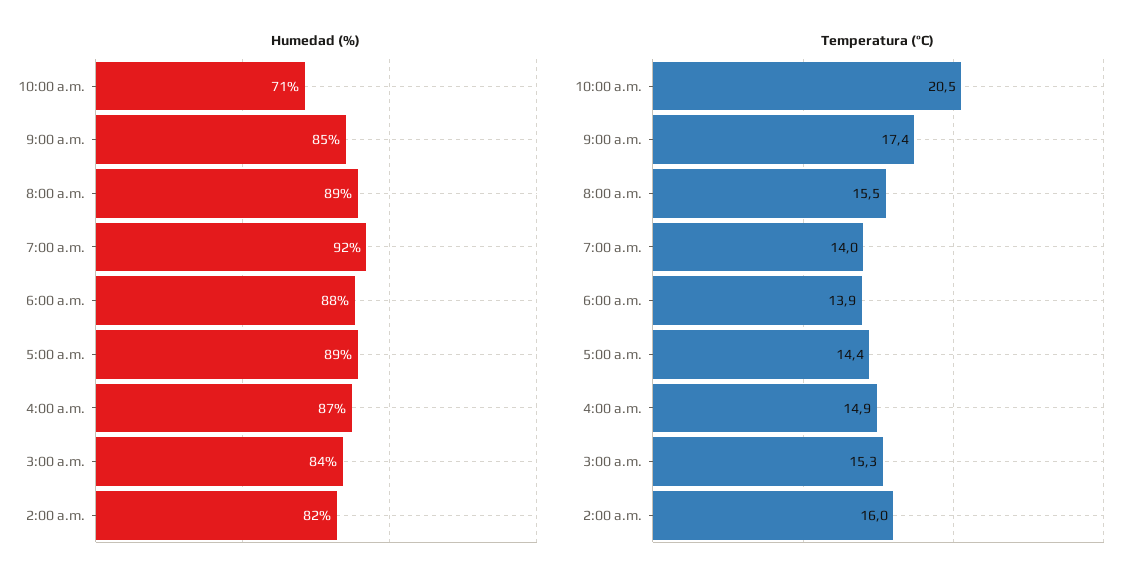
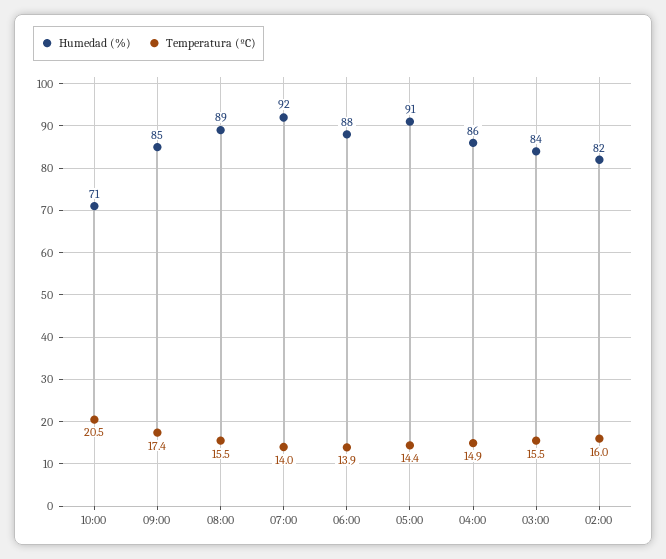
Humedad (%), 5:00 a.m.: 89 -> 91
Humedad (%), 4:00 a.m.: 87 -> 86
Temperatura (ºC), 3:00 a.m.: 15.3 -> 15.5

